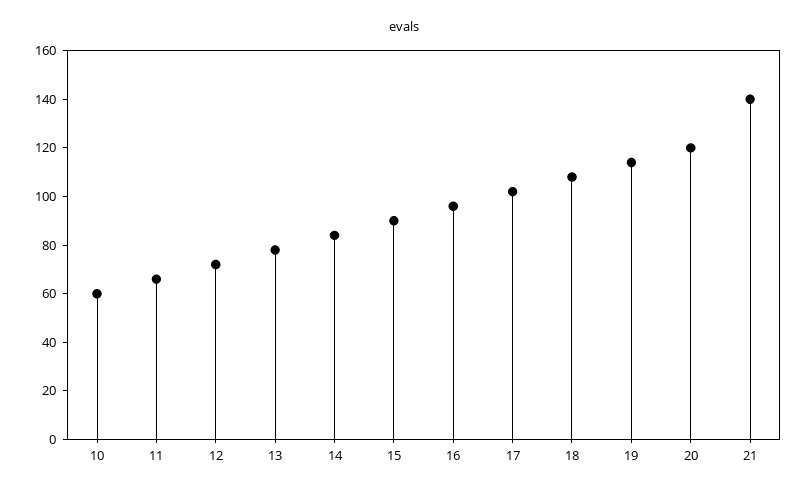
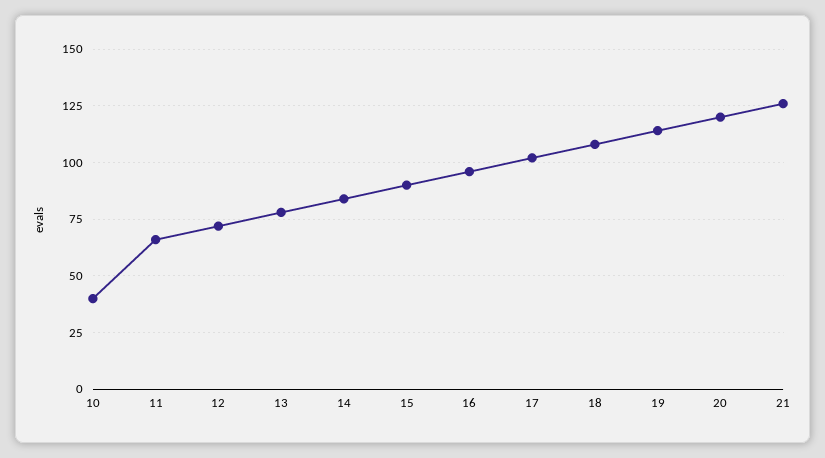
10: 60 -> 40
21: 140 -> 125

